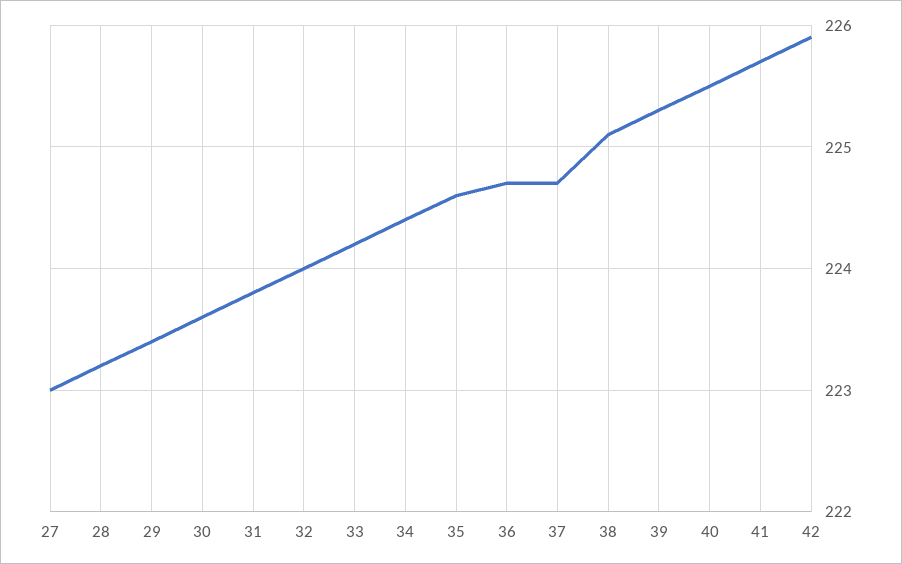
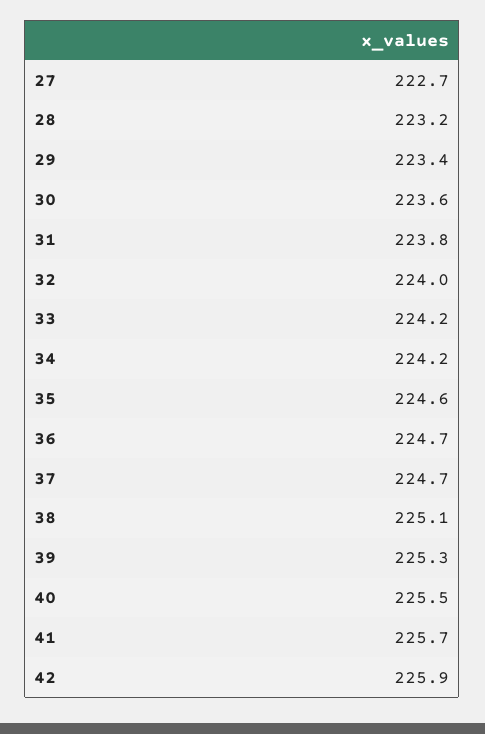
27: 223 -> 222.7
34: 224.4 -> 224.2

